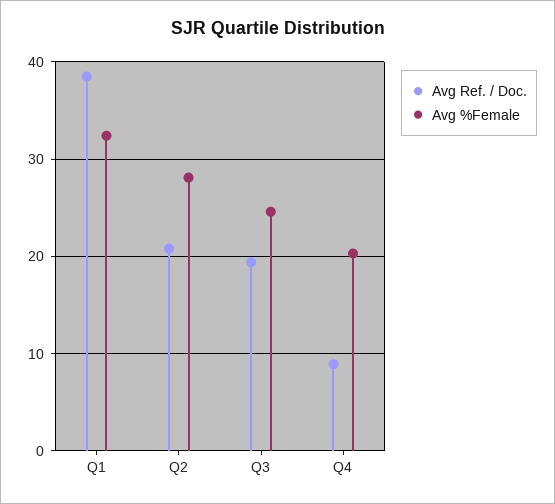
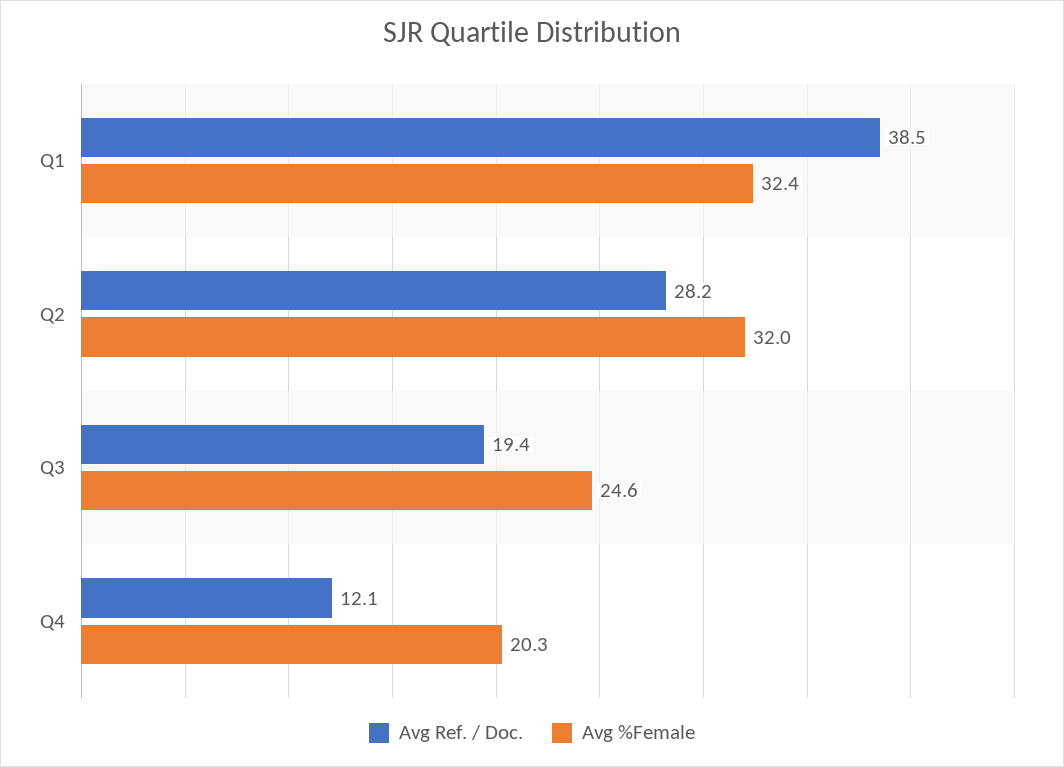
Avg Ref. / Doc., Q2: 21 -> 28.2
Avg %Female, Q2: 28 -> 32
Avg Ref. / Doc., Q4: 9 -> 12.1

